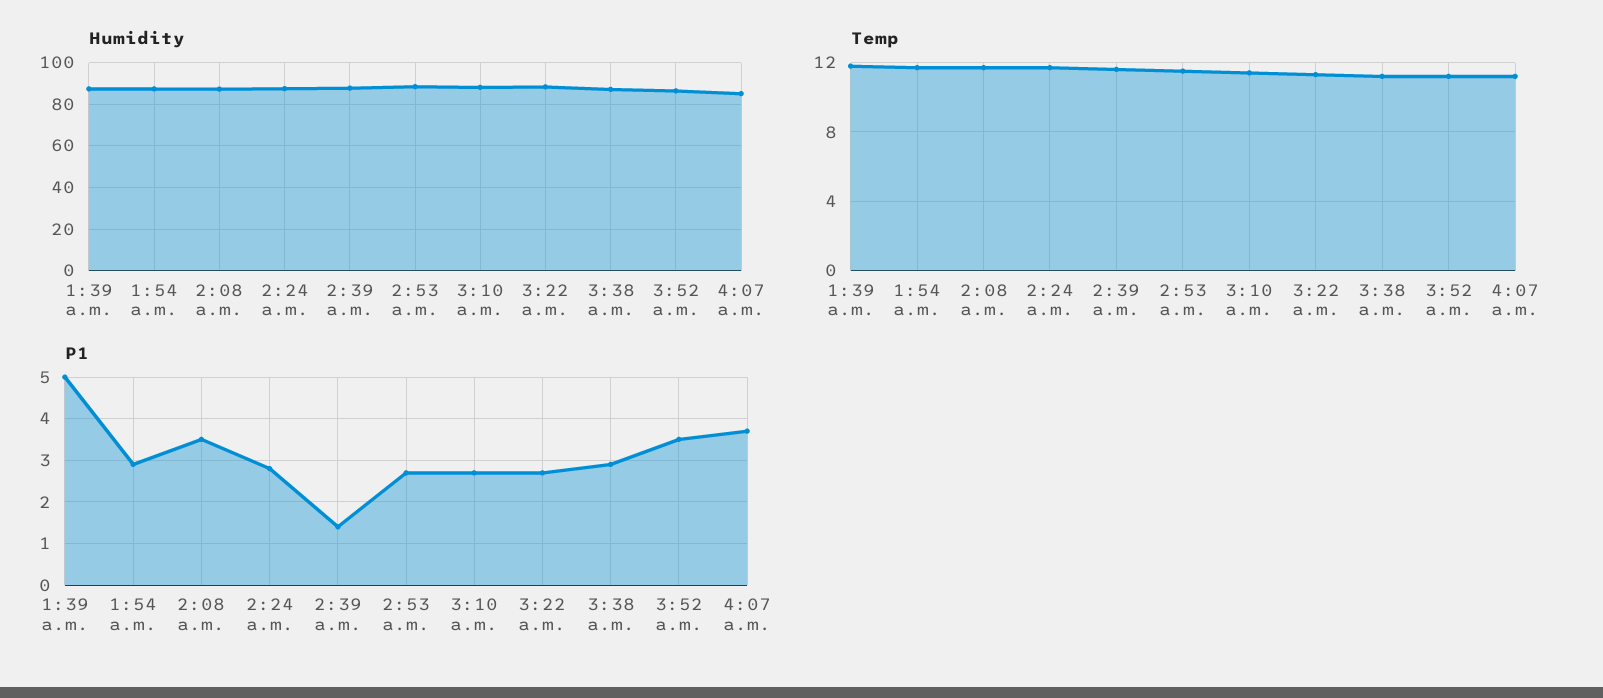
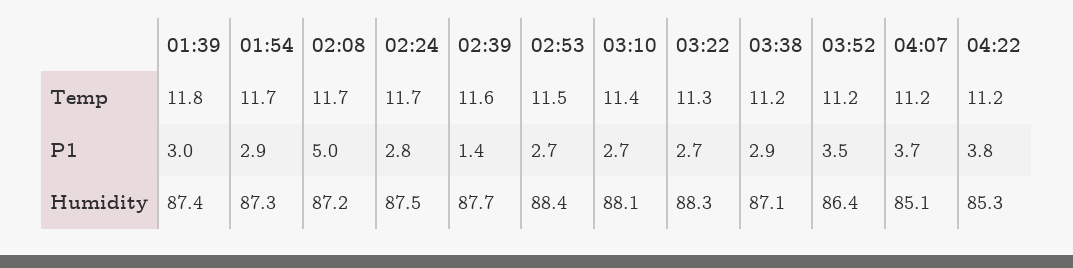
P1, 1:39 a.m.: 5 -> 3
P1, 2:08 a.m.: 3.5 -> 5
Temp, 04:22: none -> 11.2
P1, 04:22: none -> 3.8
Humidity, 04:22: none -> 85.3

